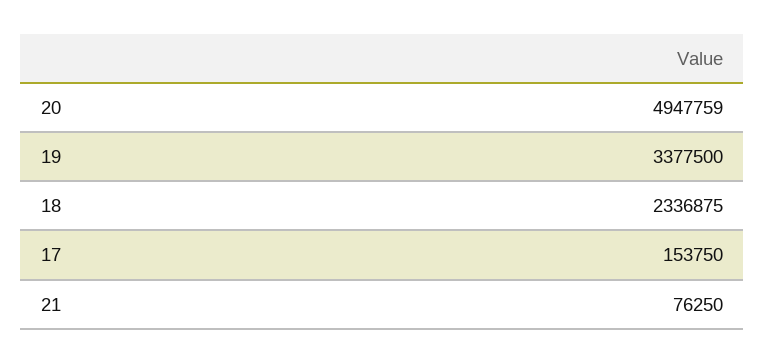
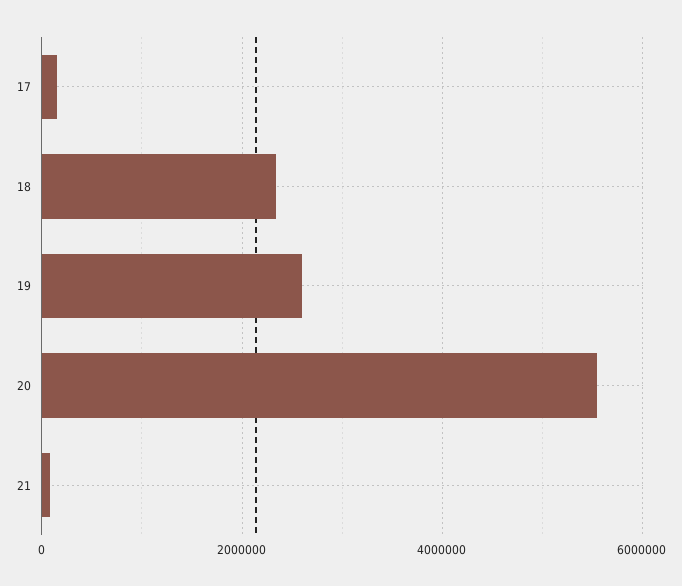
20: 4947759 -> 5600000
19: 3377500 -> 2600000

